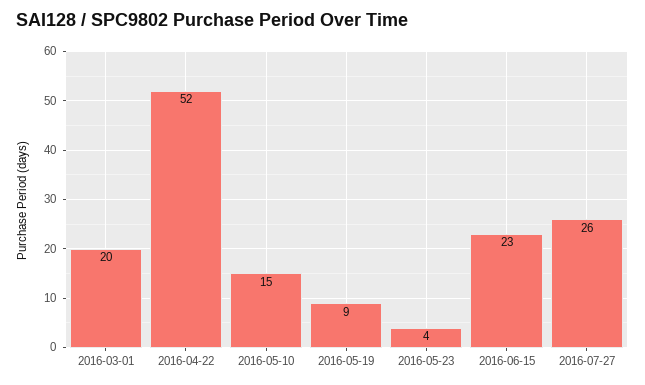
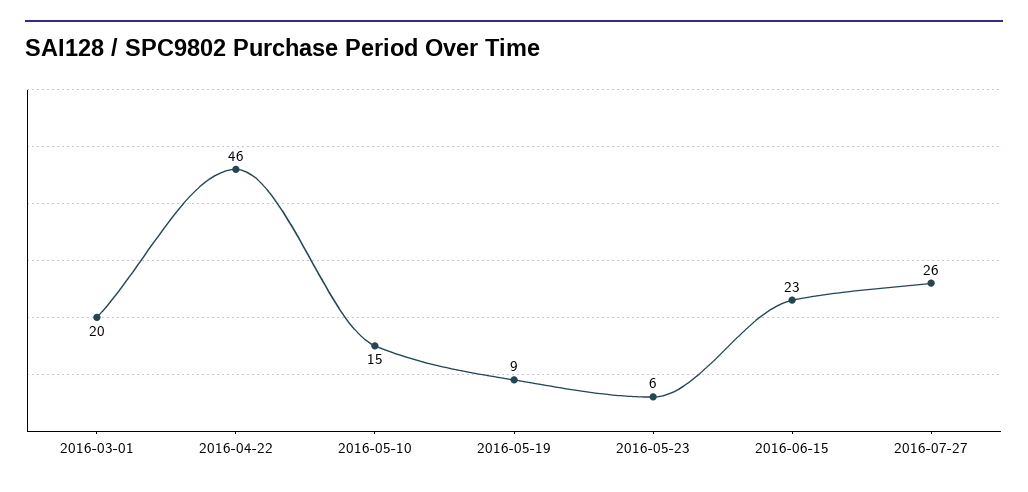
2016-04-22: 52 -> 46
2016-05-23: 4 -> 6

